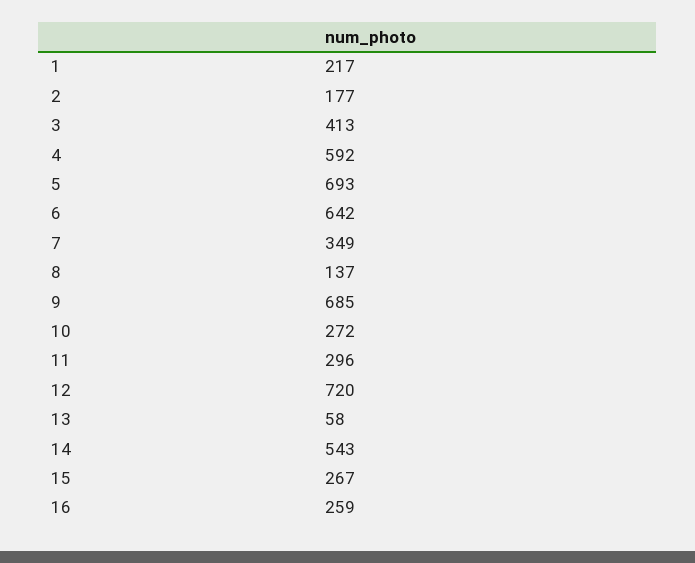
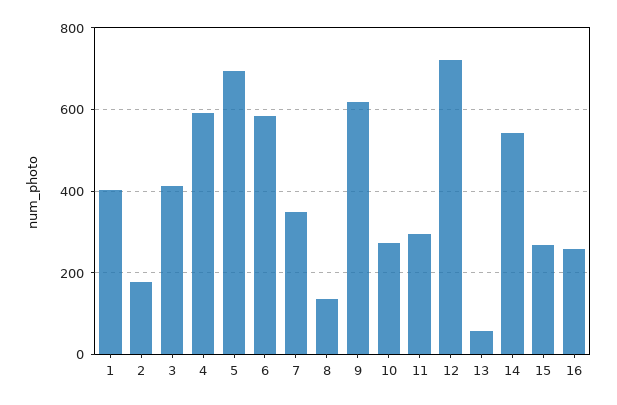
1: 217 -> 400
6: 642 -> 580
9: 685 -> 620

